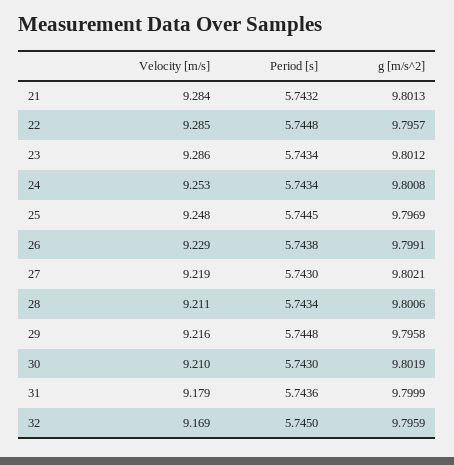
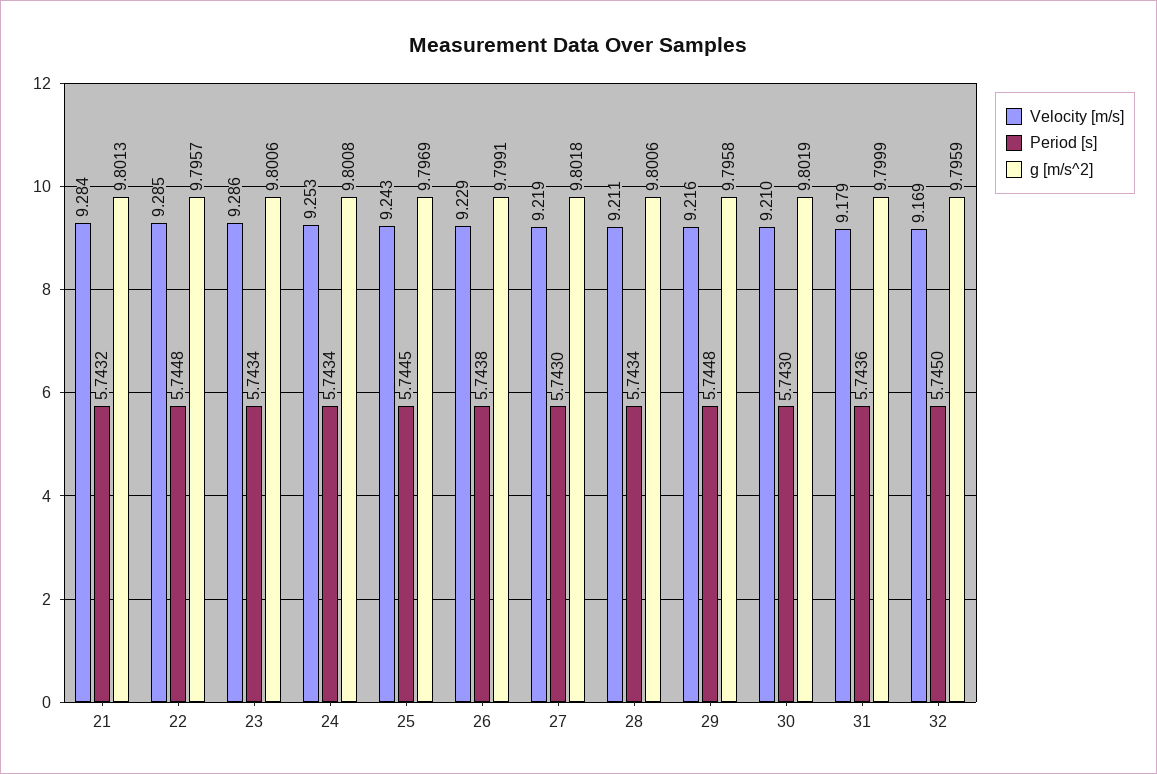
g [m/s^2], 23: 9.8012 -> 9.8006
Velocity [m/s], 25: 9.248 -> 9.243
g [m/s^2], 27: 9.8021 -> 9.8018

